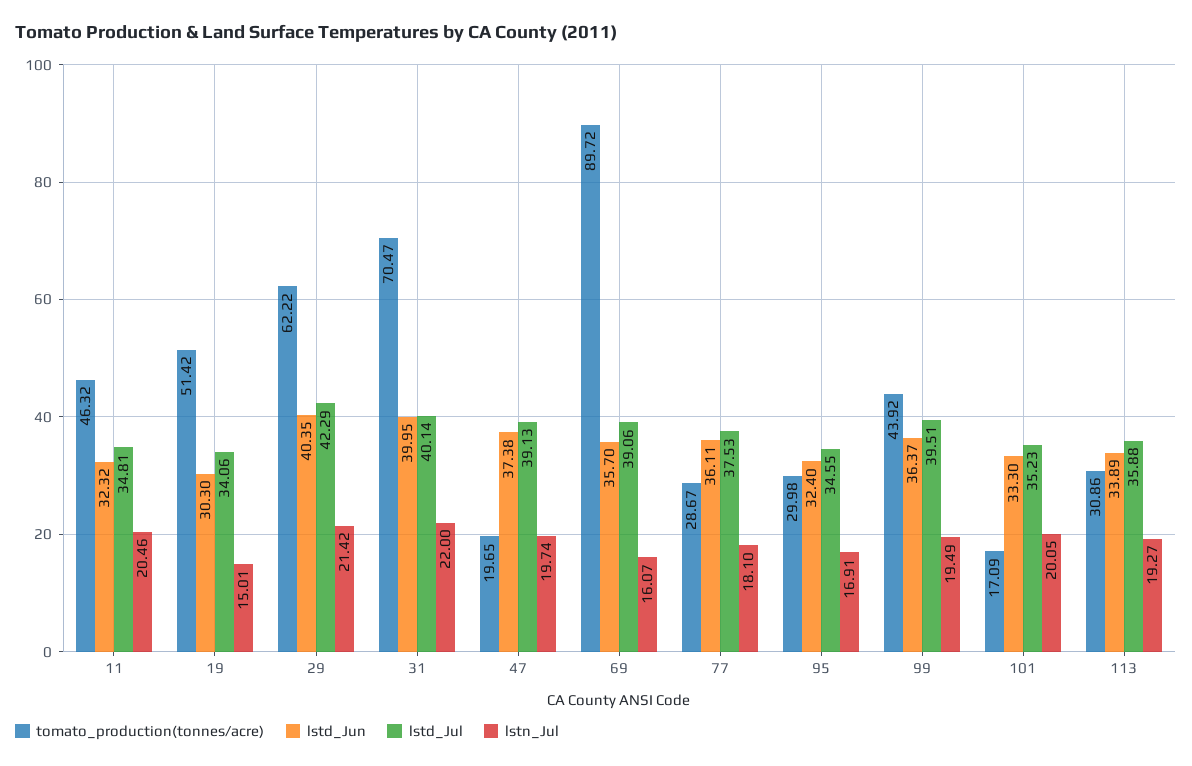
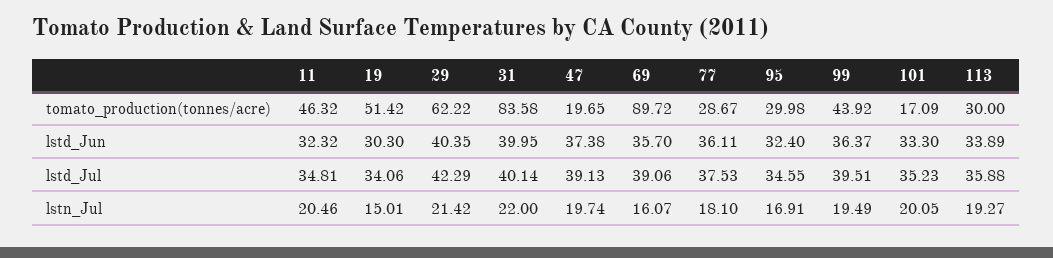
tomato_production(tonnes/acre), 31: 70.47 -> 83.58
tomato_production(tonnes/acre), 113: 30.86 -> 30

